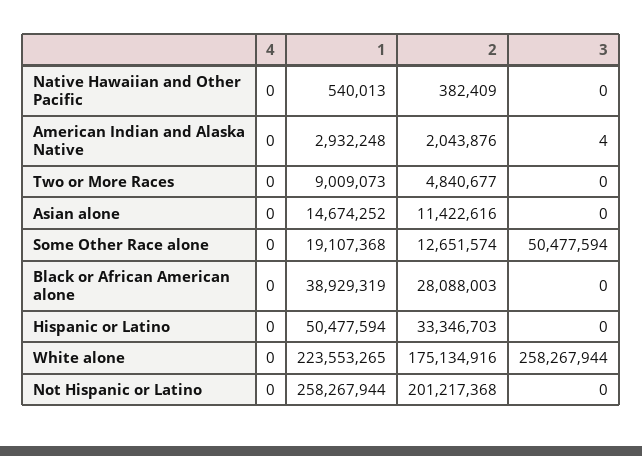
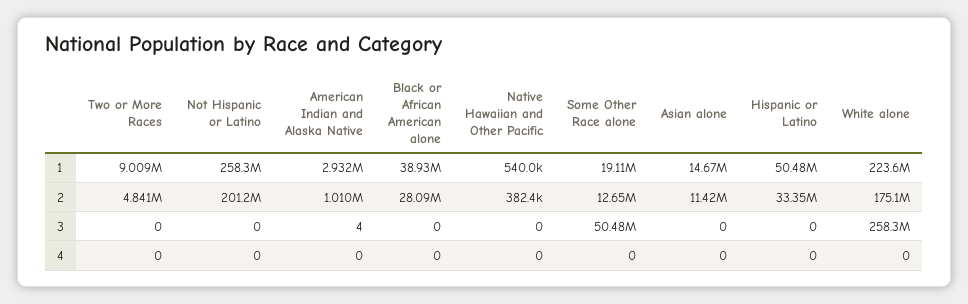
2, American Indian and Alaska Native: 2043876 -> 1010000

